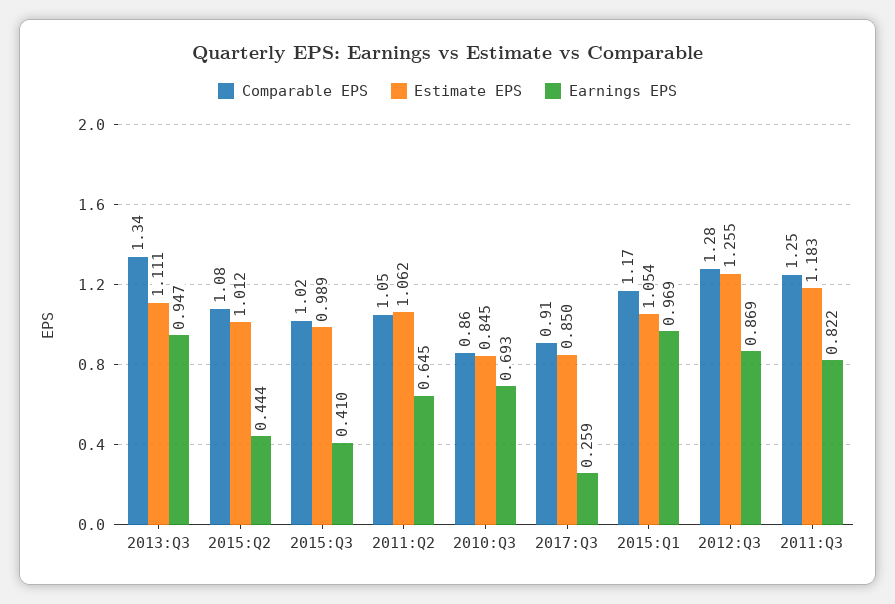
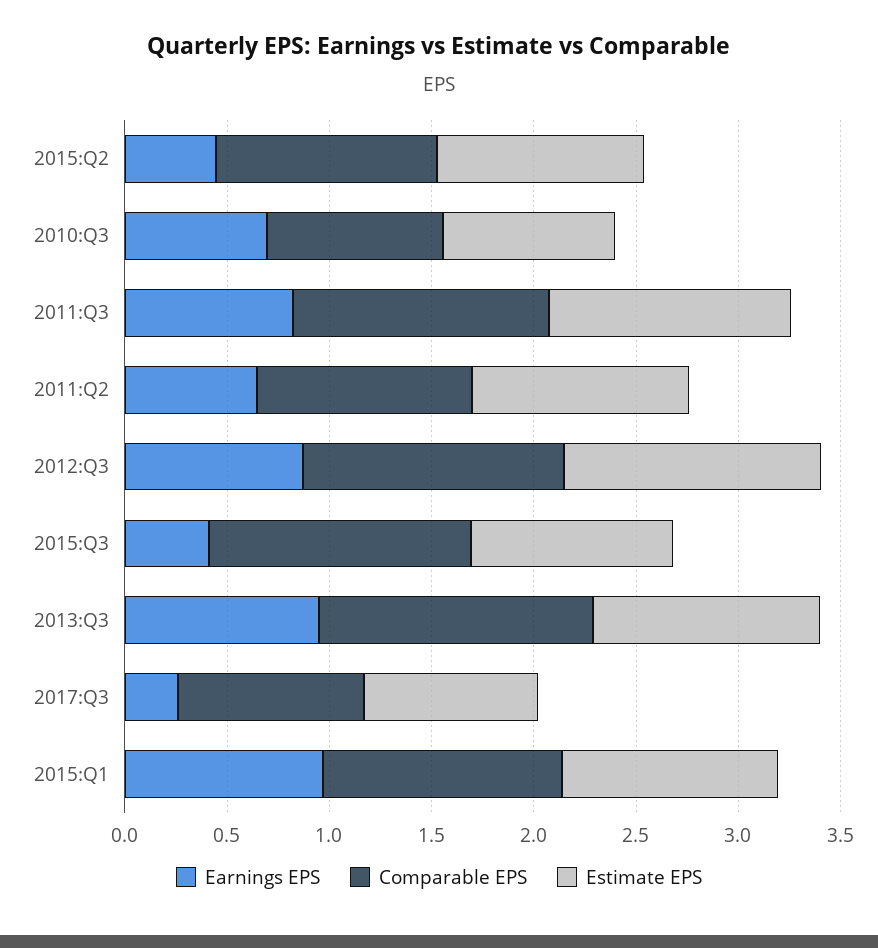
Comparable EPS, 2015:Q3: 1.02 -> 1.3

